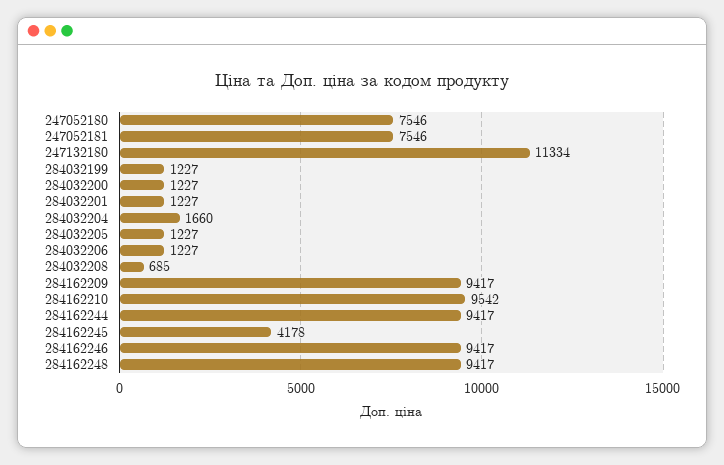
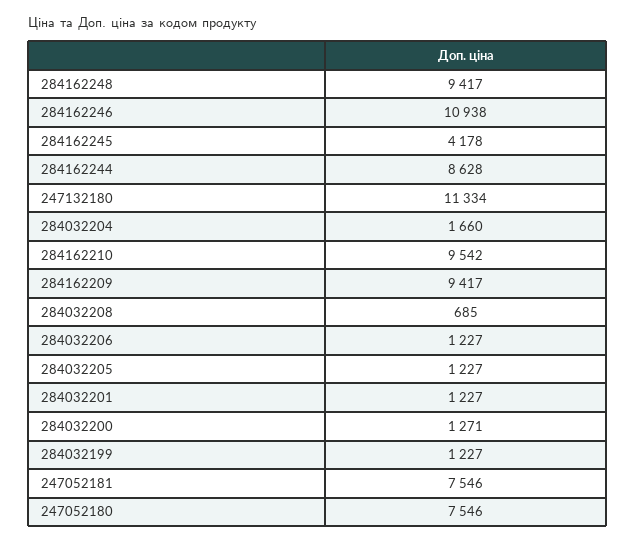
284032200: 1227 -> 1271
284162244: 9417 -> 8628
284162246: 9417 -> 10938

